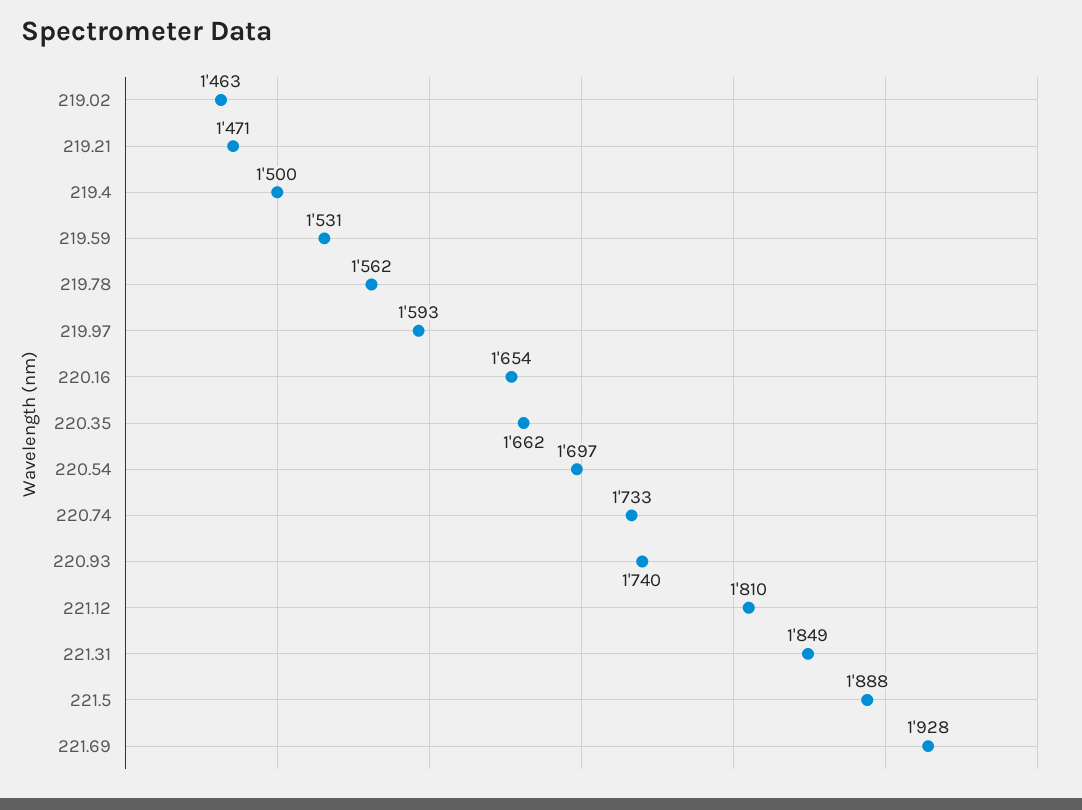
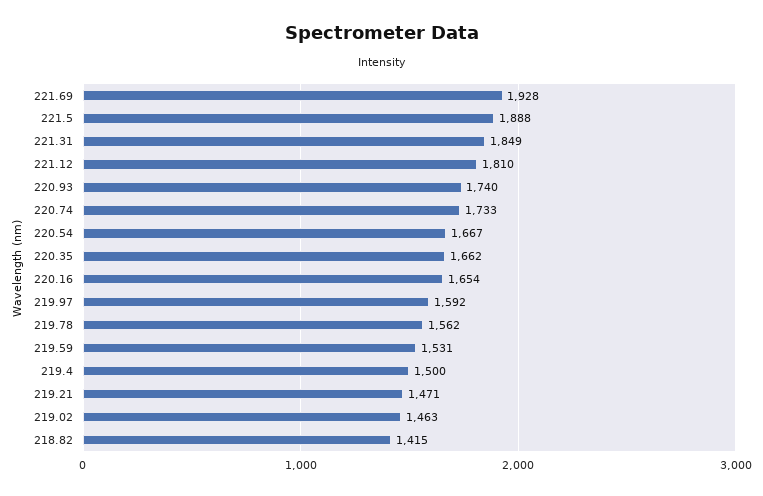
219.97: 1593 -> 1592
220.54: 1697 -> 1667
218.82: none -> 1415

